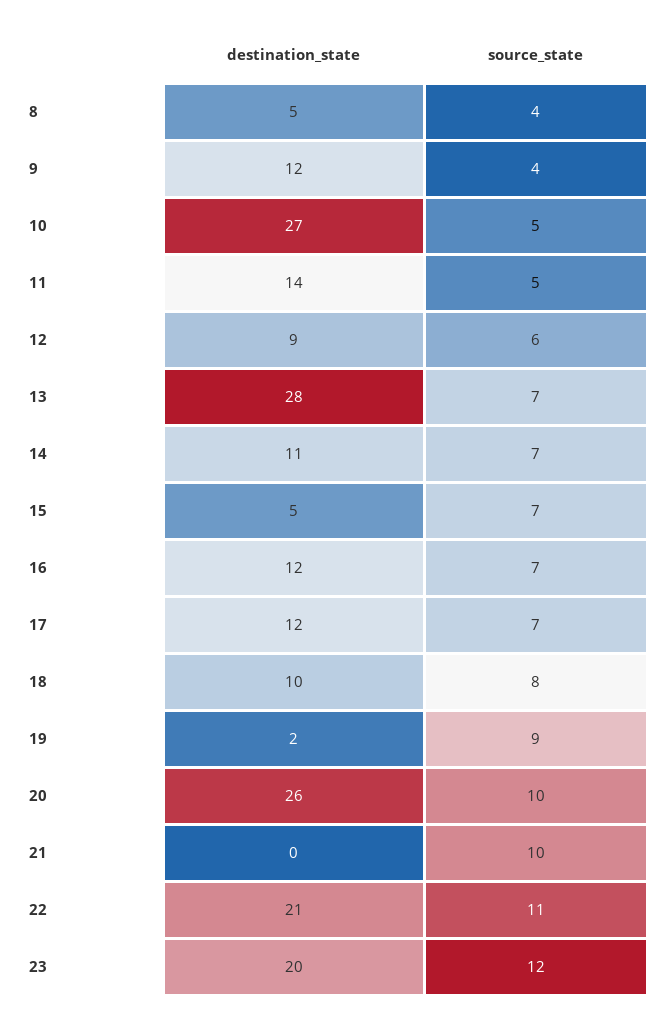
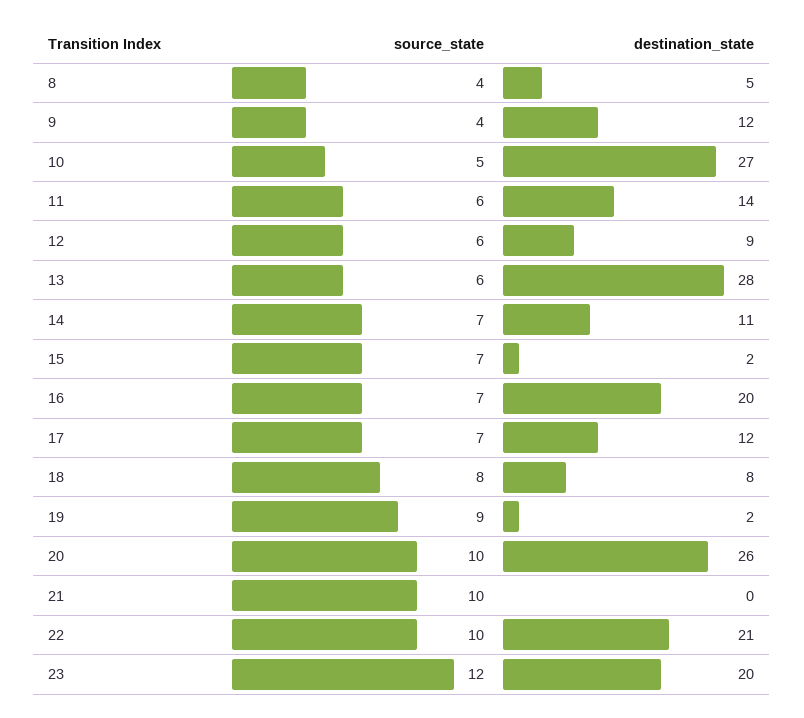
source_state, 11: 5 -> 6
source_state, 13: 7 -> 6
destination_state, 15: 5 -> 2
destination_state, 16: 12 -> 20
destination_state, 18: 10 -> 8
source_state, 22: 11 -> 10

